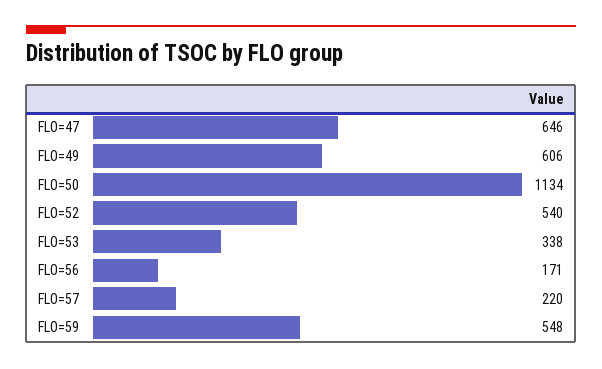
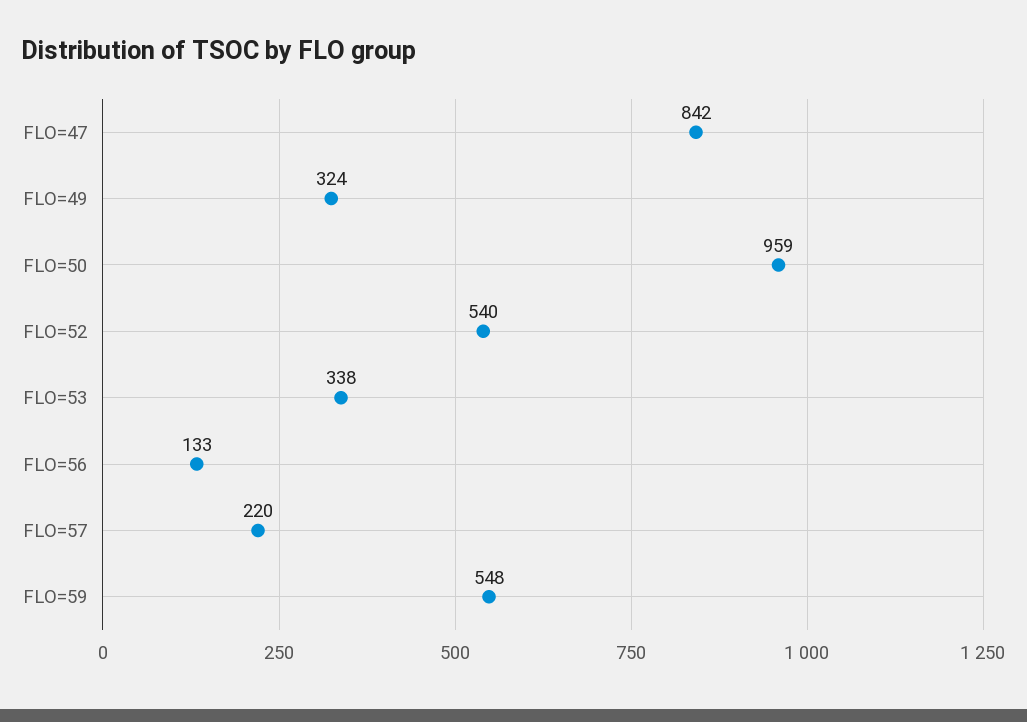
FLO=47: 646 -> 842
FLO=49: 606 -> 324
FLO=50: 1134 -> 959
FLO=56: 171 -> 133

